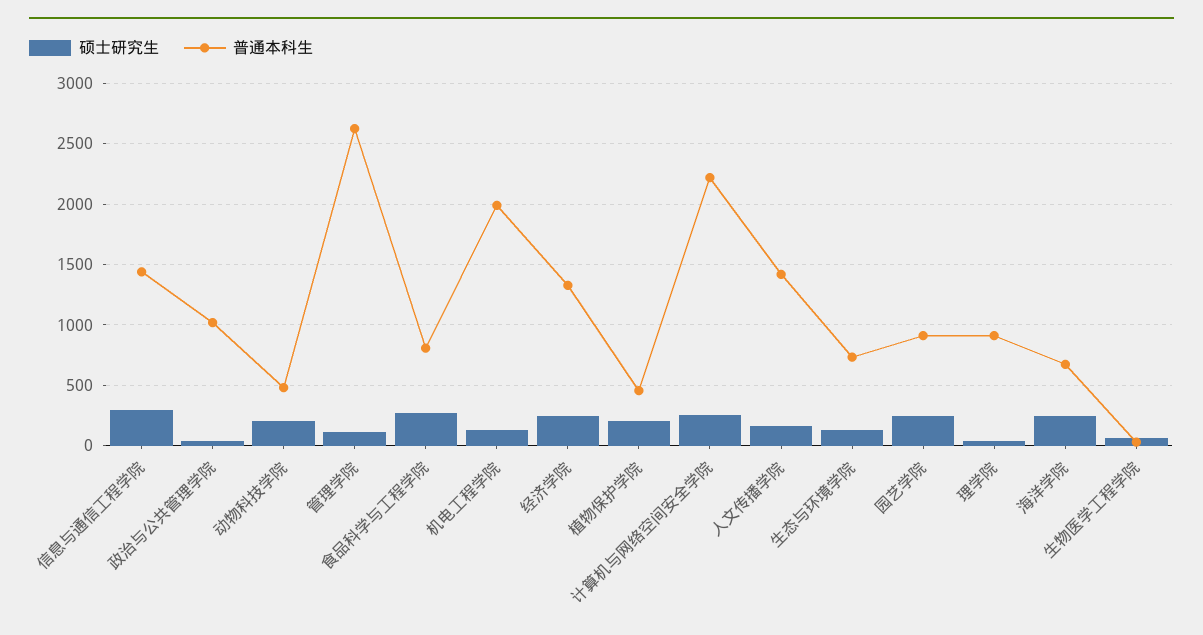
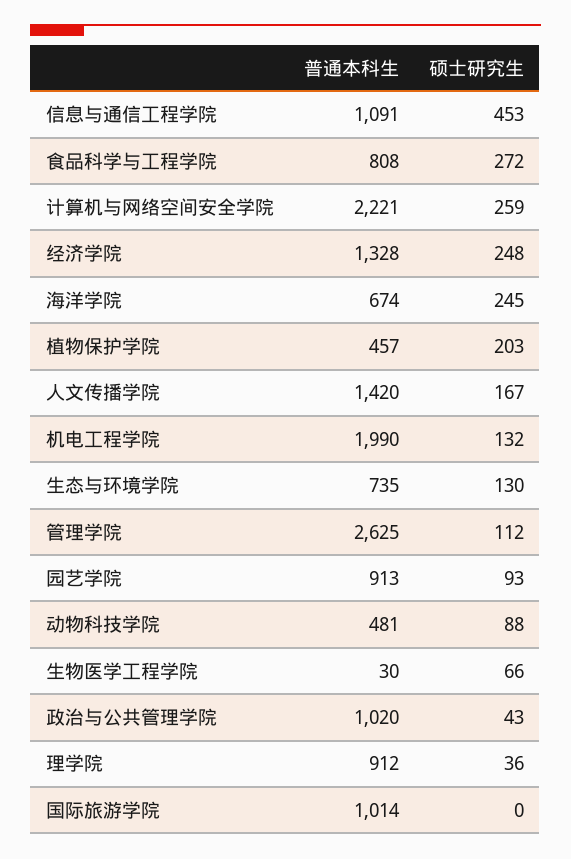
硕士研究生, 信息与通信工程学院: 300 -> 453
普通本科生, 信息与通信工程学院: 1450 -> 1091
硕士研究生, 动物科技学院: 200 -> 88
硕士研究生, 园艺学院: 250 -> 93
普通本科生, 国际旅游学院: none -> 1014
硕士研究生, 国际旅游学院: none -> 0

